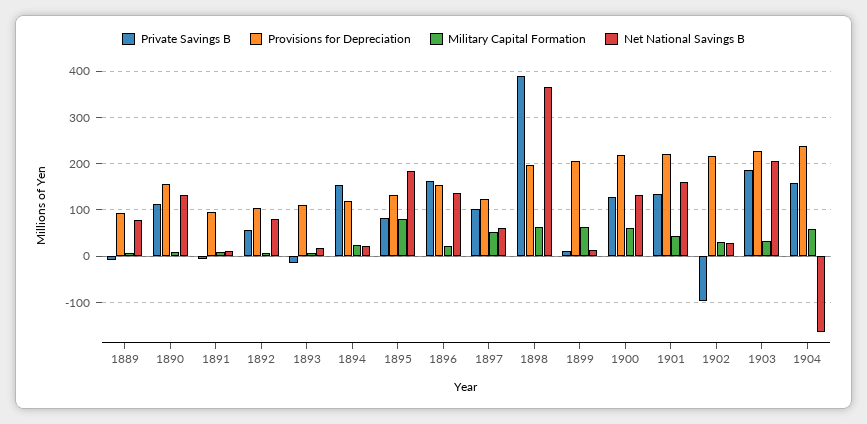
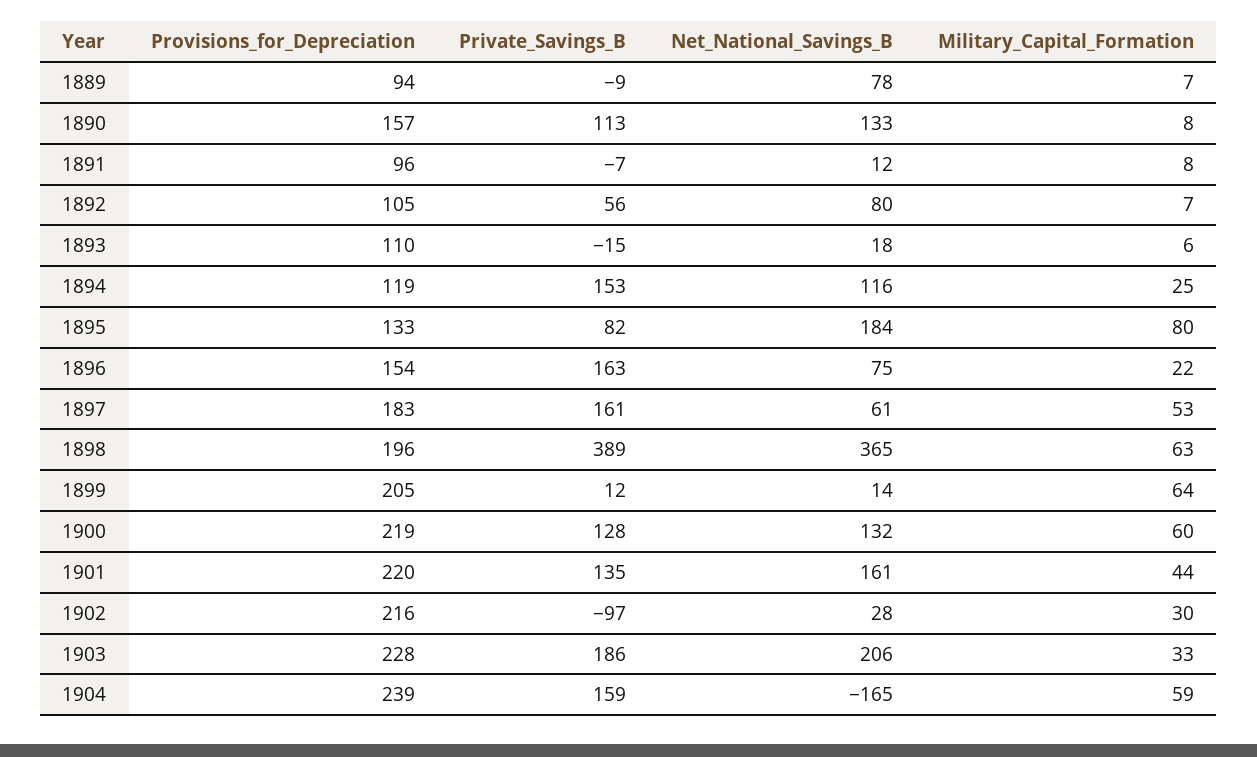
Net National Savings B, 1894: 20 -> 116
Net National Savings B, 1896: 140 -> 75
Private Savings B, 1897: 100 -> 161
Provisions for Depreciation, 1897: 120 -> 183

